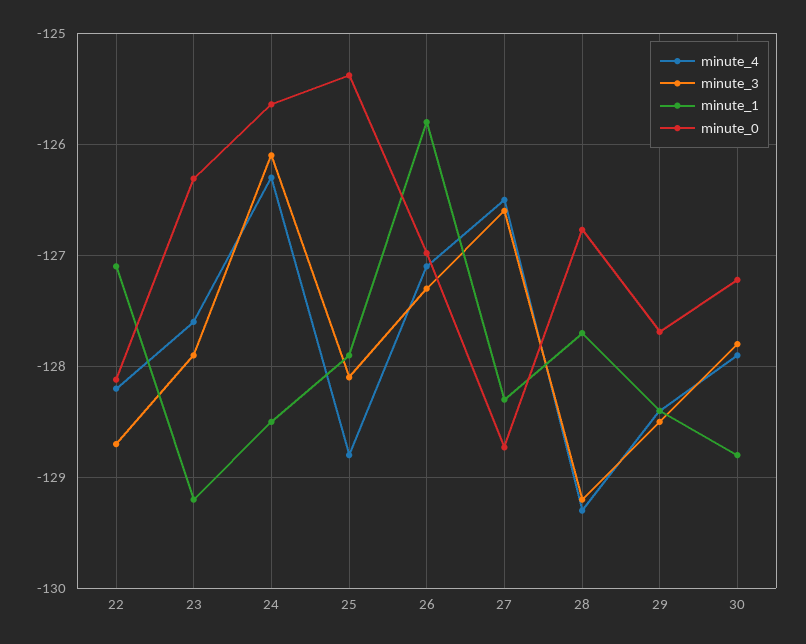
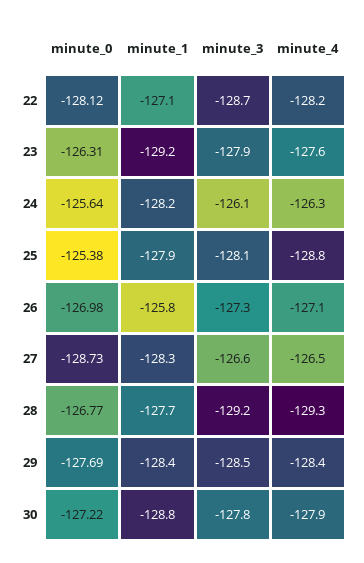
minute_1, 24: -128.5 -> -128.2

